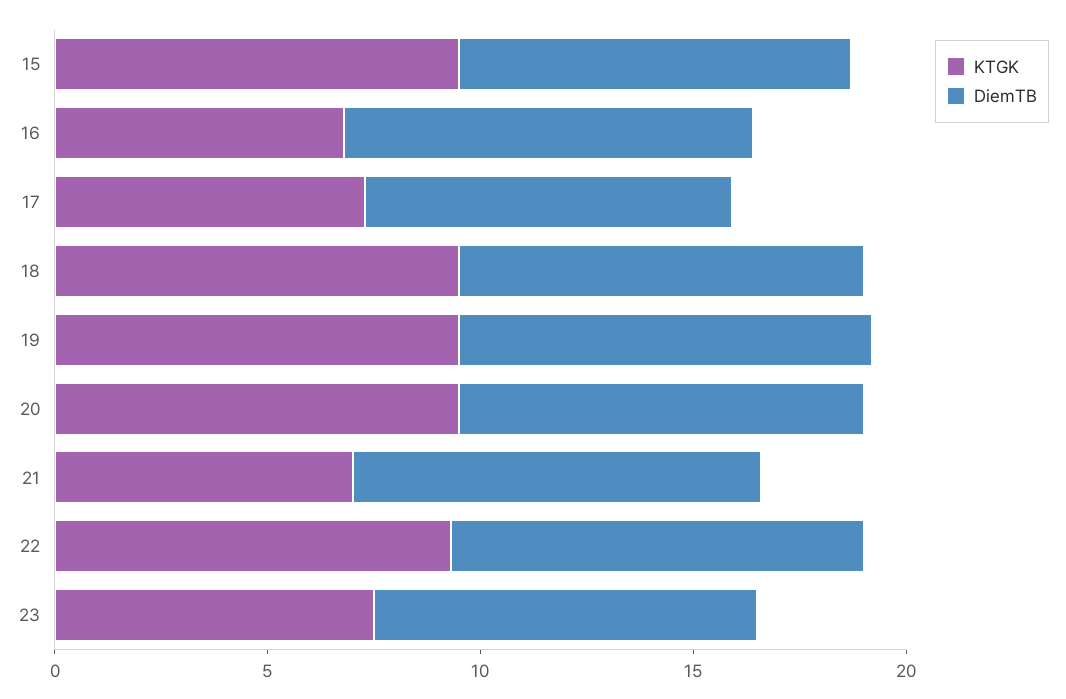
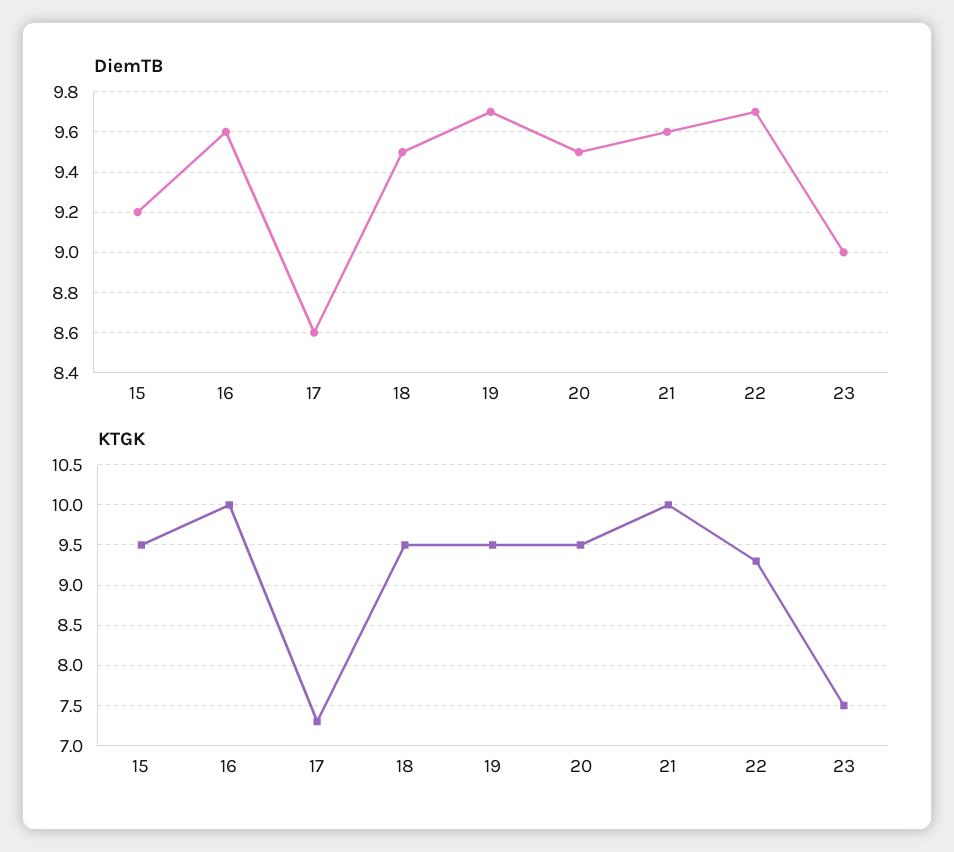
KTGK, 16: 7 -> 10
KTGK, 21: 7 -> 10

